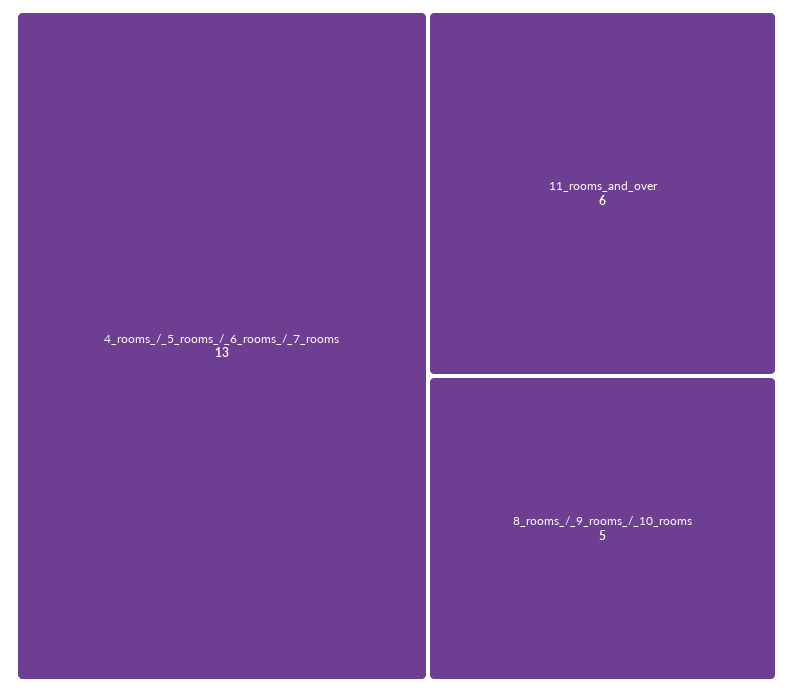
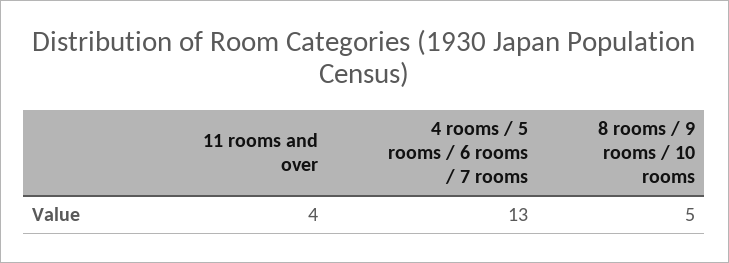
11_rooms_and_over: 6 -> 4

